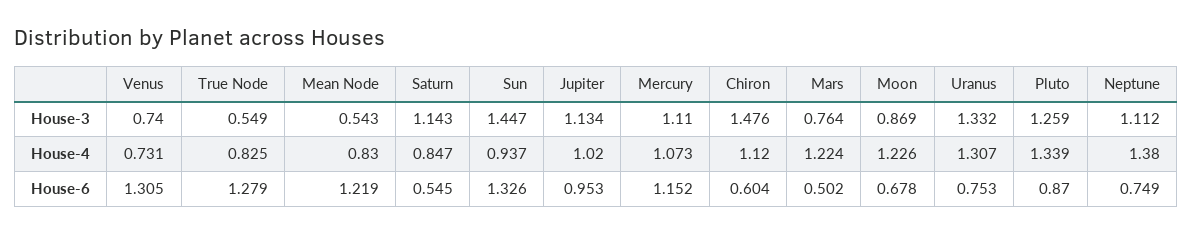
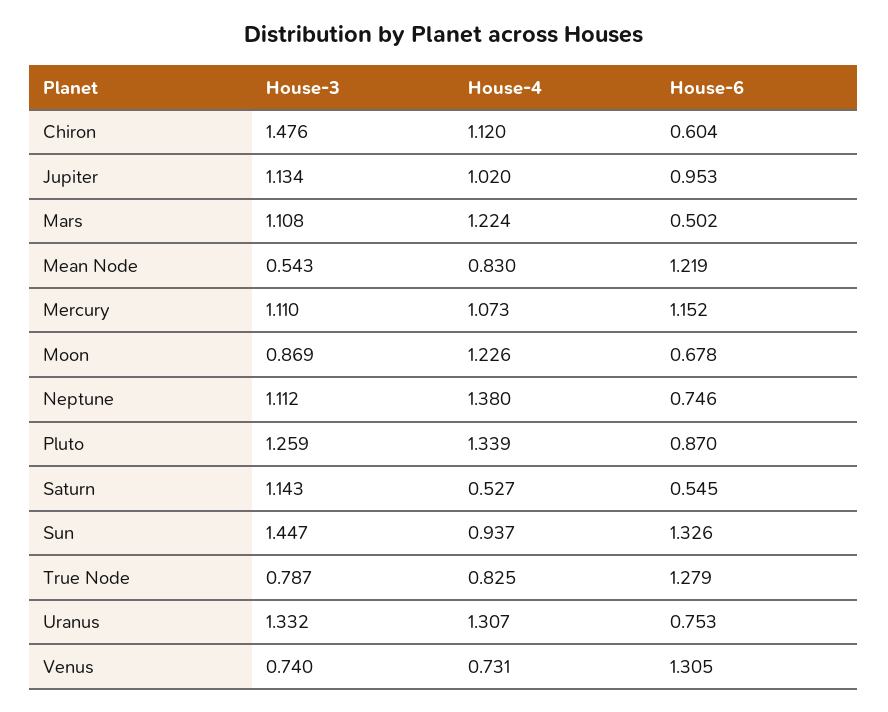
True Node, House-3: 0.549 -> 0.787
Mars, House-3: 0.764 -> 1.108
Saturn, House-4: 0.847 -> 0.527
Neptune, House-6: 0.749 -> 0.746

